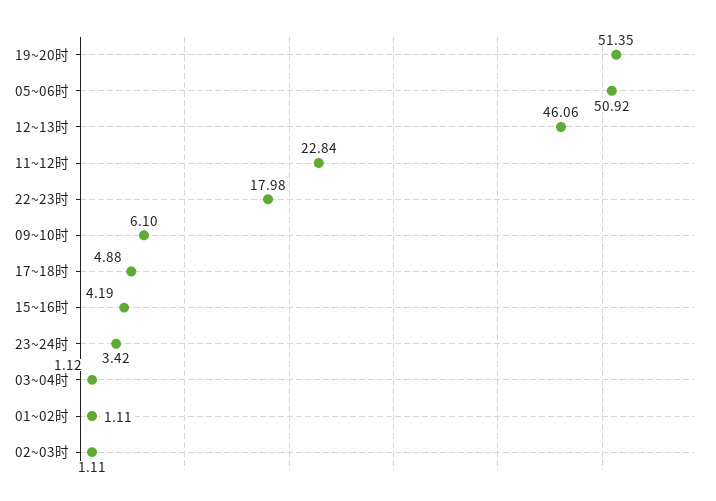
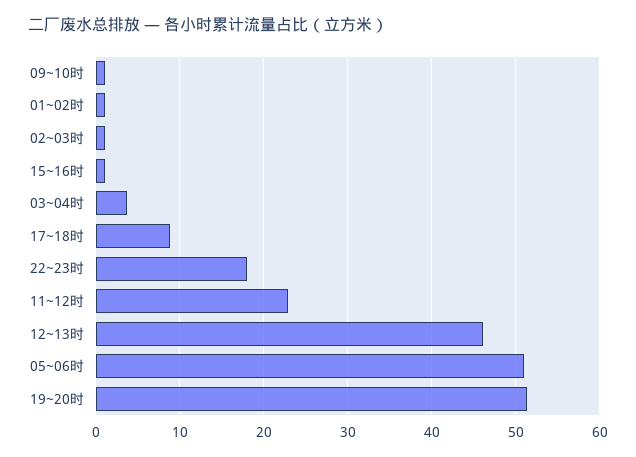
09~10时: 6.1 -> 1
17~18时: 4.88 -> 9
15~16时: 4.19 -> 1
23~24时: 3.42 -> none
03~04时: 1.12 -> 4

